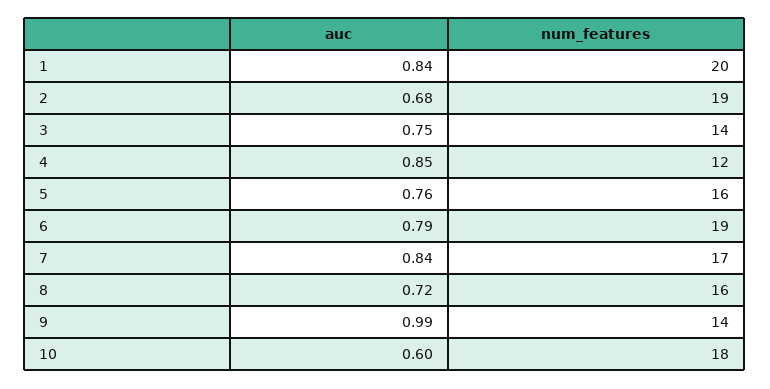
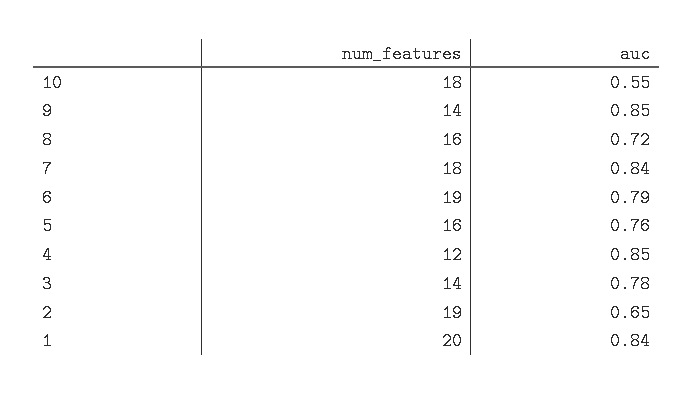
auc, 2: 0.68 -> 0.65
auc, 3: 0.75 -> 0.78
num_features, 7: 17 -> 18
auc, 9: 0.99 -> 0.85
auc, 10: 0.6 -> 0.55

